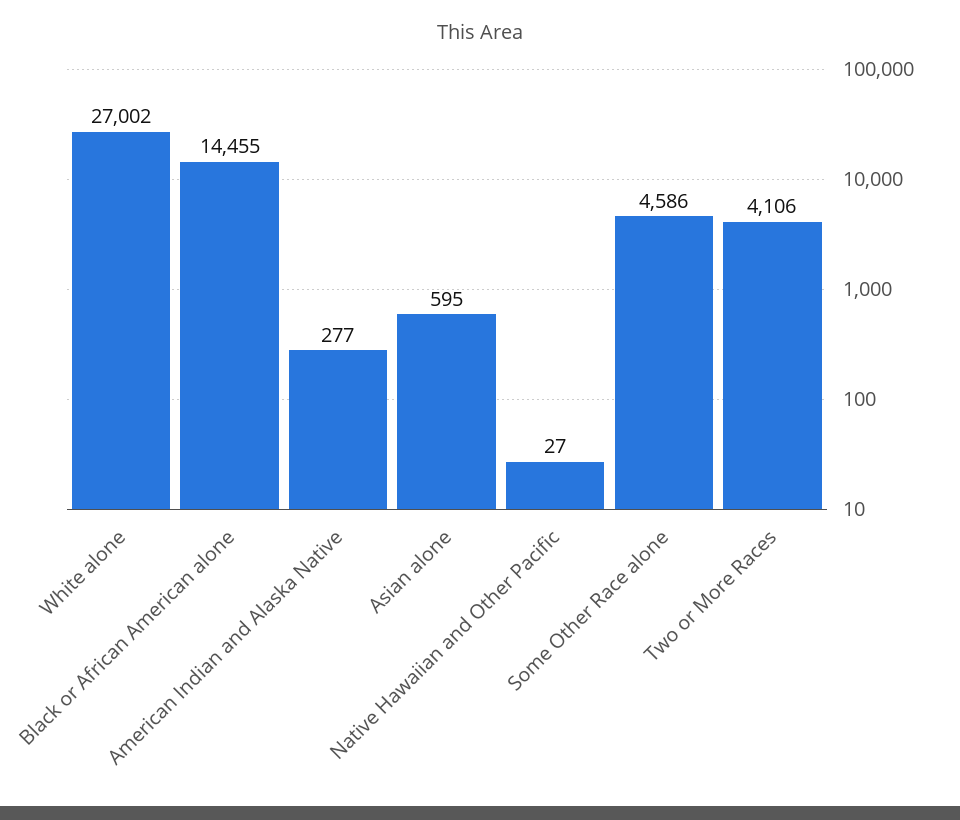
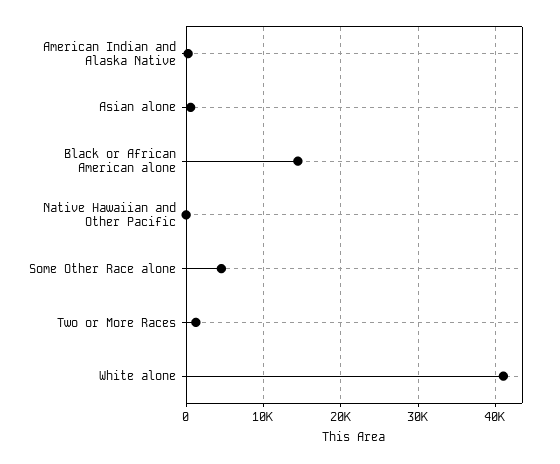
White alone: 27002 -> 41000
Two or More Races: 4106 -> 1000

